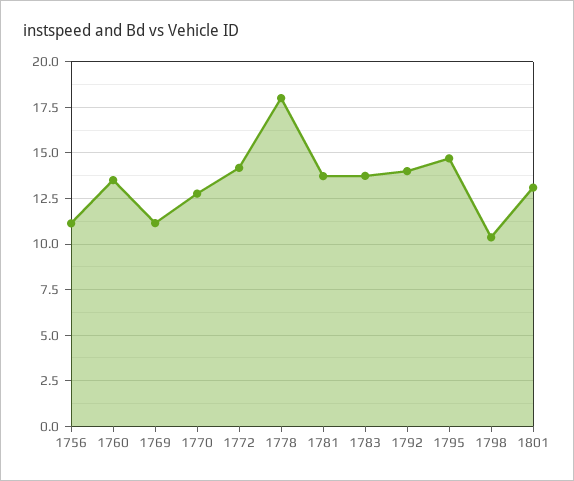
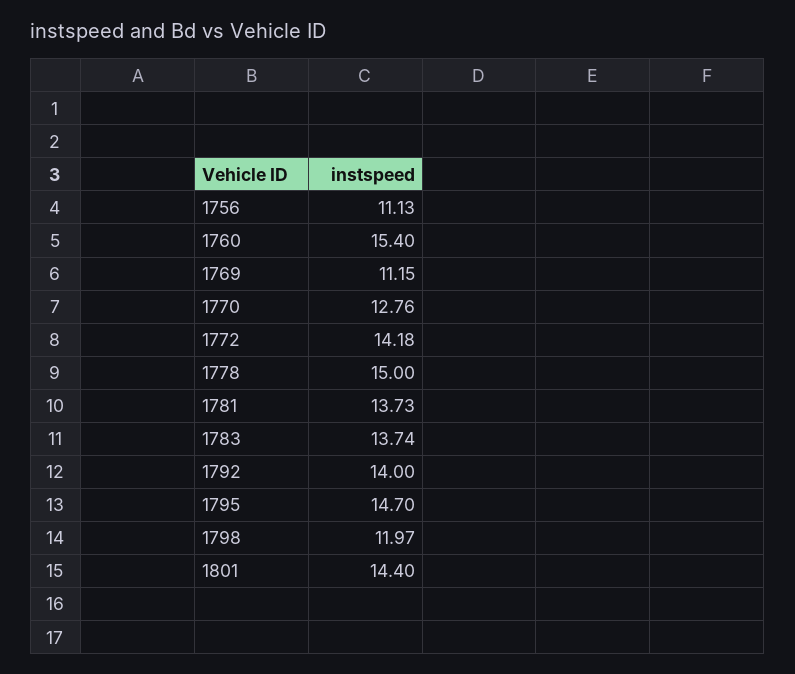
1760: 13.5 -> 15.4
1778: 18 -> 15
1798: 10.5 -> 11.97
1801: 13 -> 14.4

